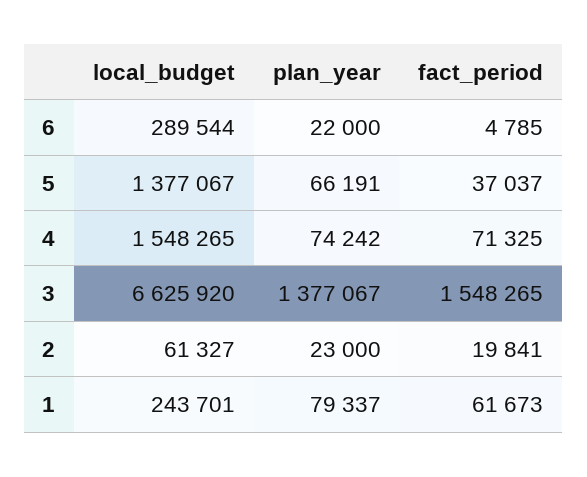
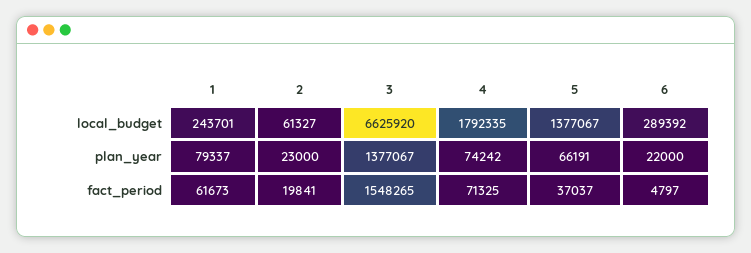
local_budget, 6: 289544 -> 289392
fact_period, 6: 4785 -> 4797
local_budget, 4: 1548265 -> 1792335

